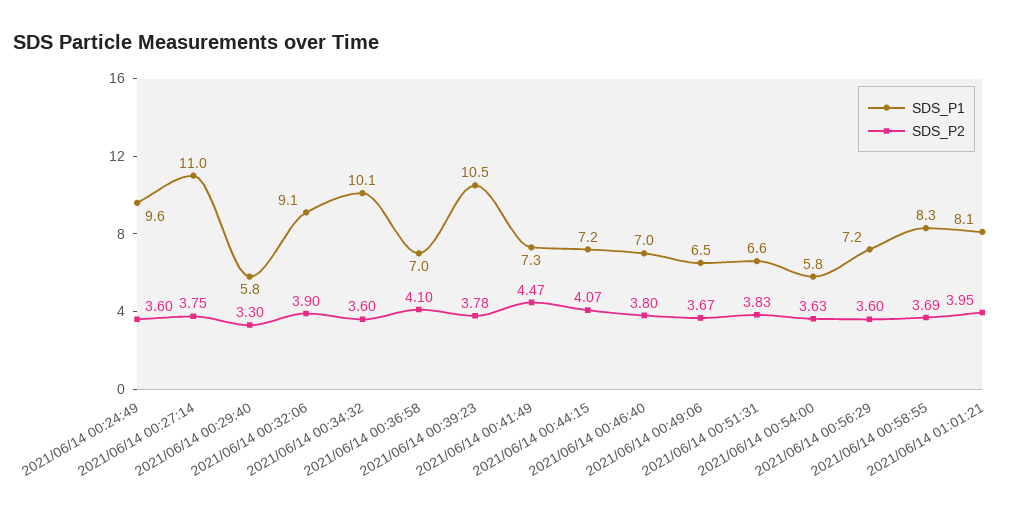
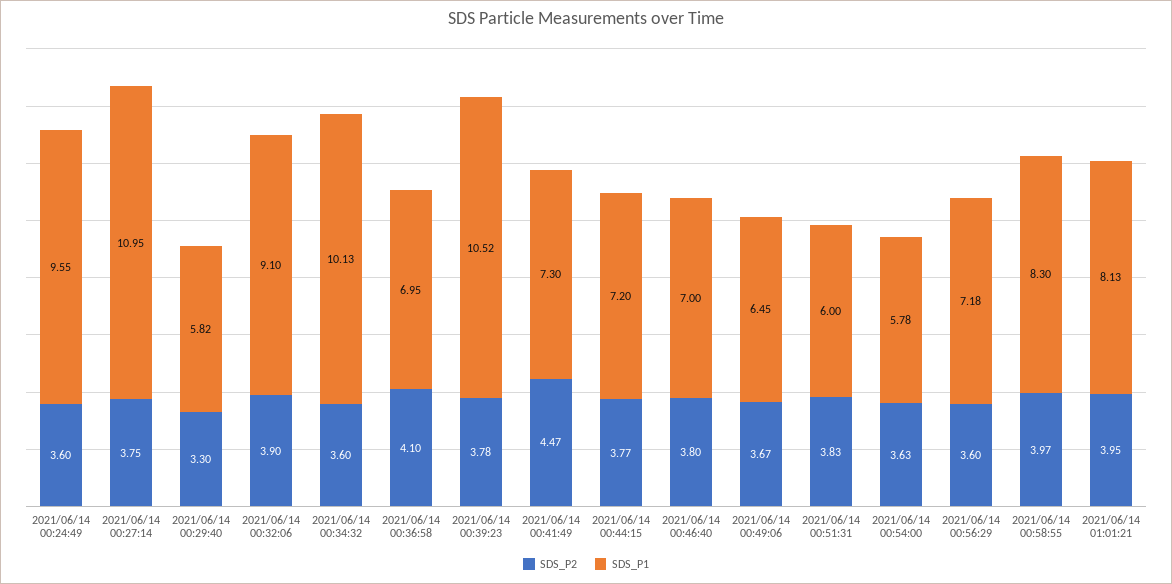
SDS_P2, 2021/06/14 00:44:15: 4.07 -> 3.77
SDS_P1, 2021/06/14 00:51:31: 6.6 -> 6
SDS_P2, 2021/06/14 00:58:55: 3.69 -> 3.97

